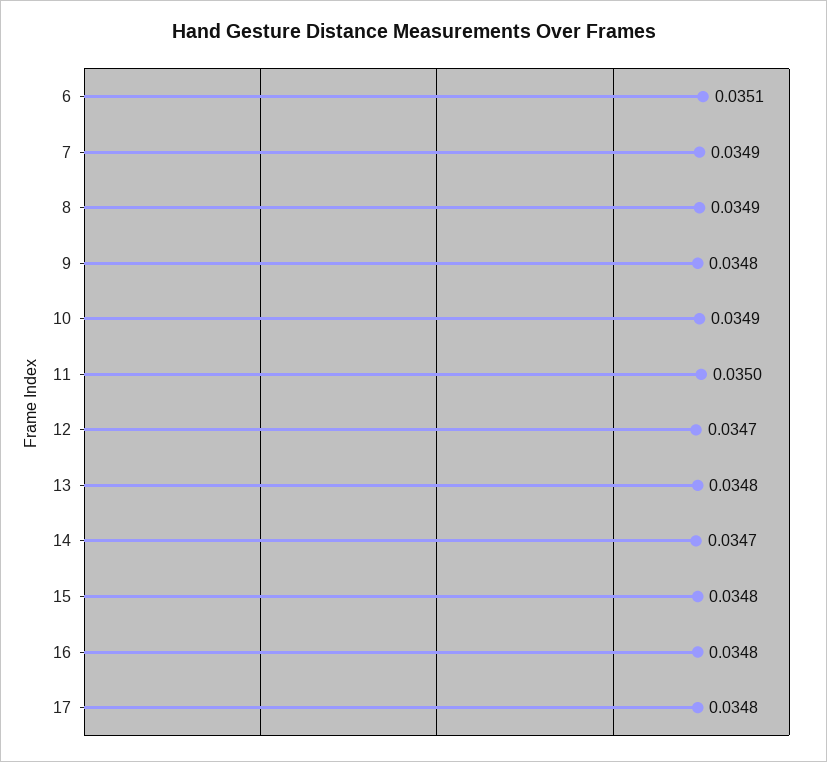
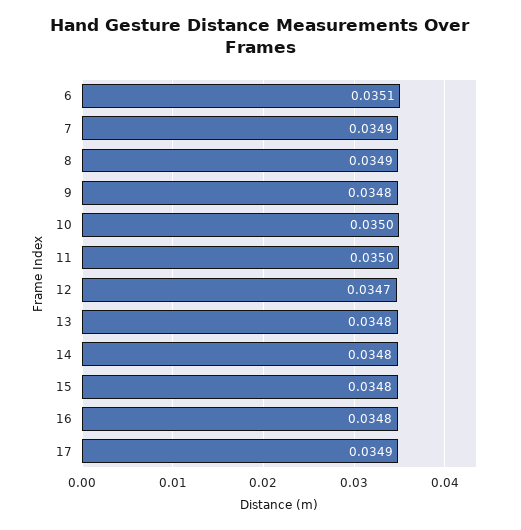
10: 0.0349 -> 0.035
14: 0.0347 -> 0.0348
17: 0.0348 -> 0.0349

